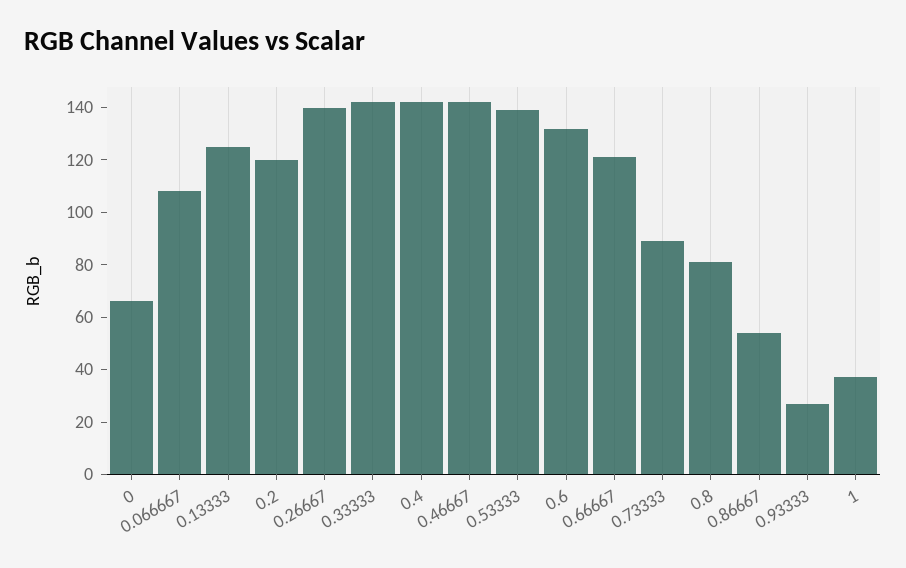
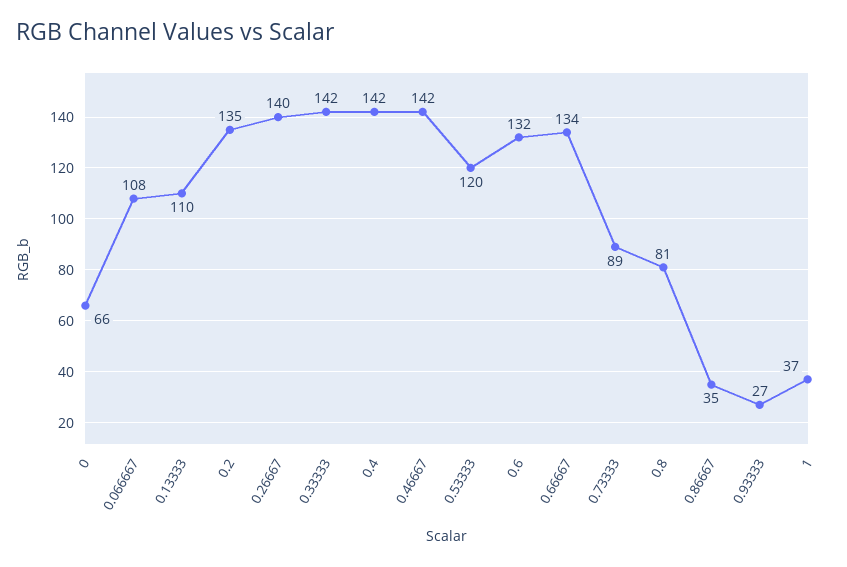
0.13333: 125 -> 110
0.2: 120 -> 135
0.53333: 140 -> 120
0.66667: 120 -> 134
0.86667: 55 -> 35

